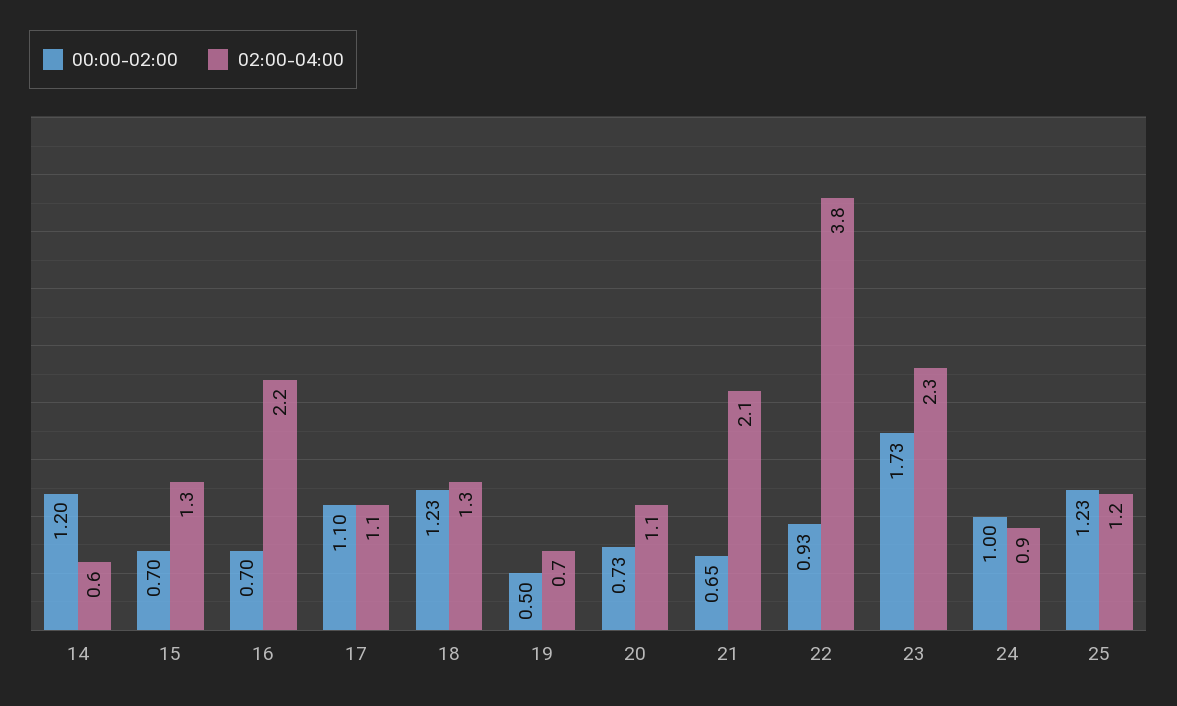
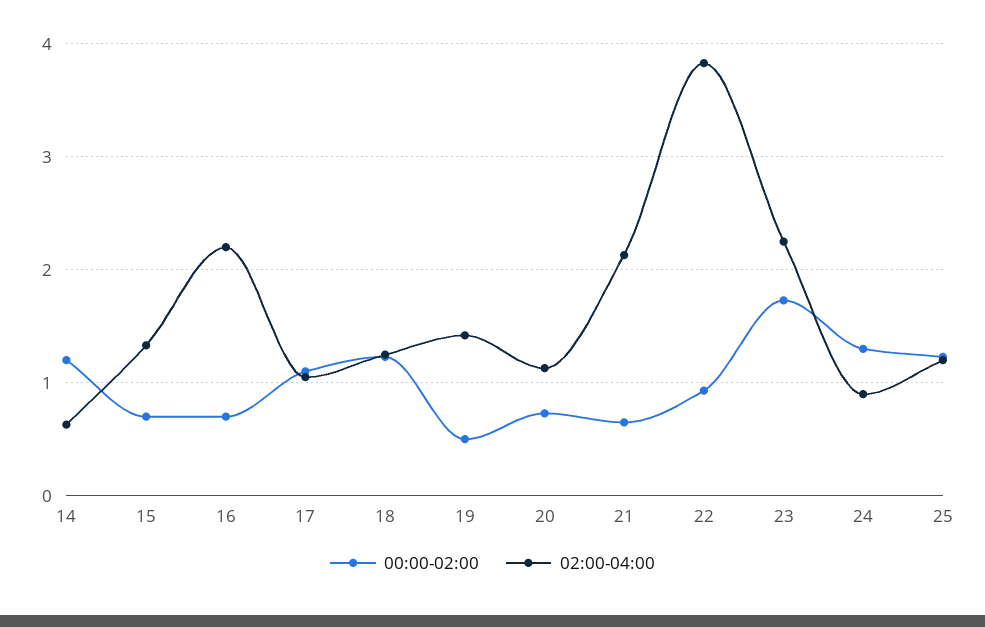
02:00-04:00, 19: 0.7 -> 1.4
00:00-02:00, 24: 1 -> 1.3

